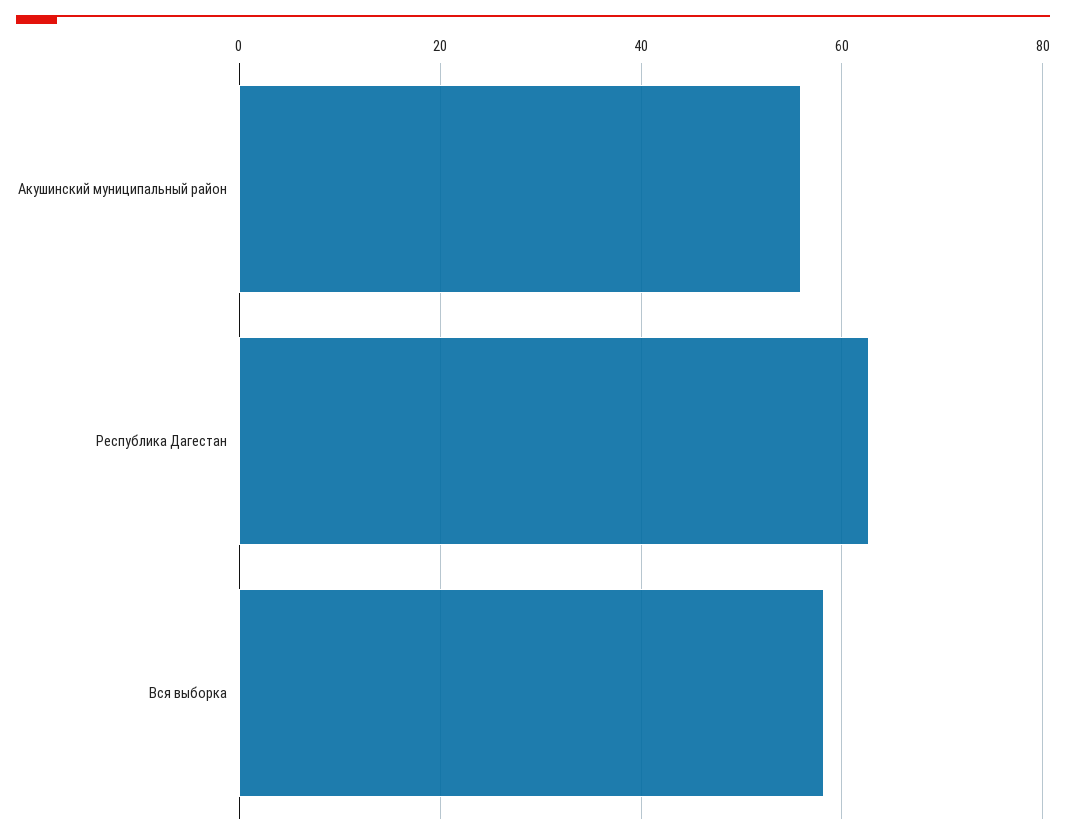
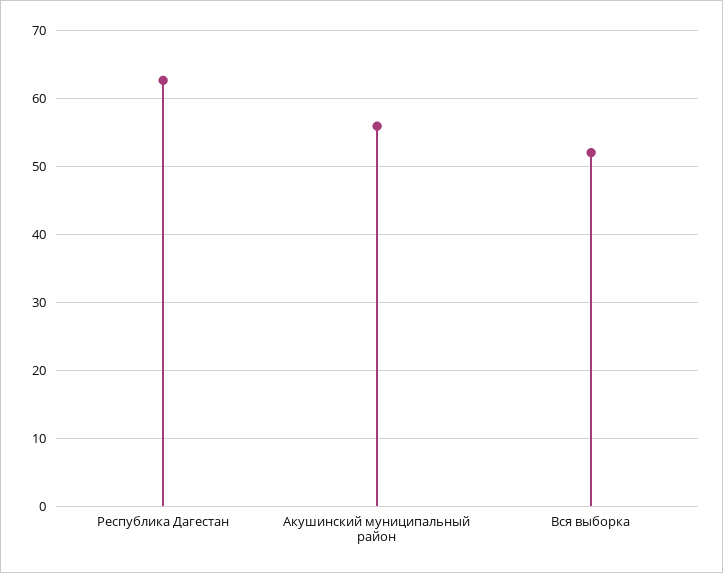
Вся выборка: 58 -> 52

